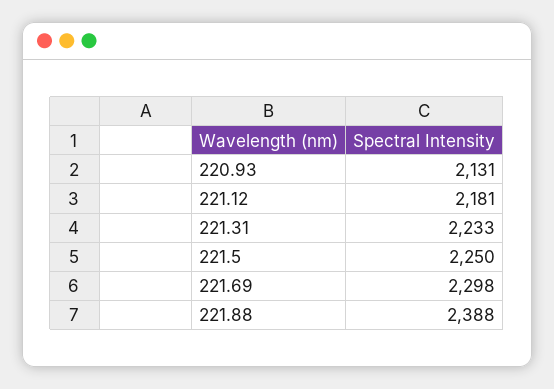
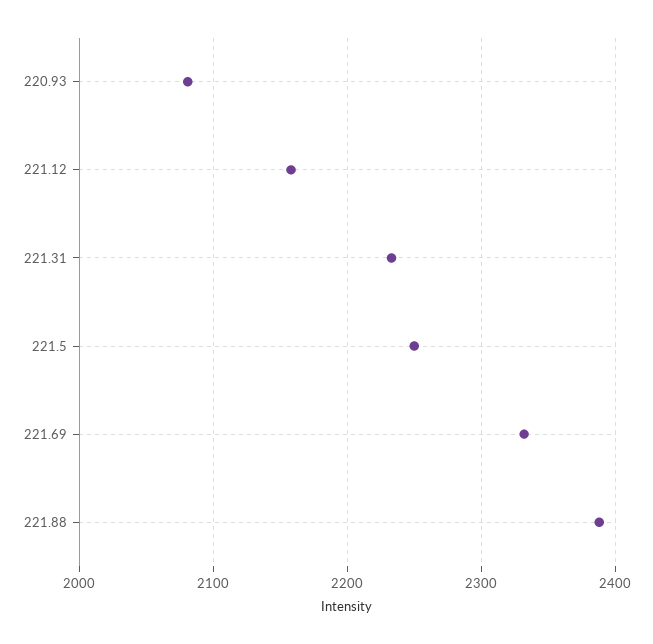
220.93: 2131 -> 2080
221.12: 2181 -> 2160
221.69: 2298 -> 2330

